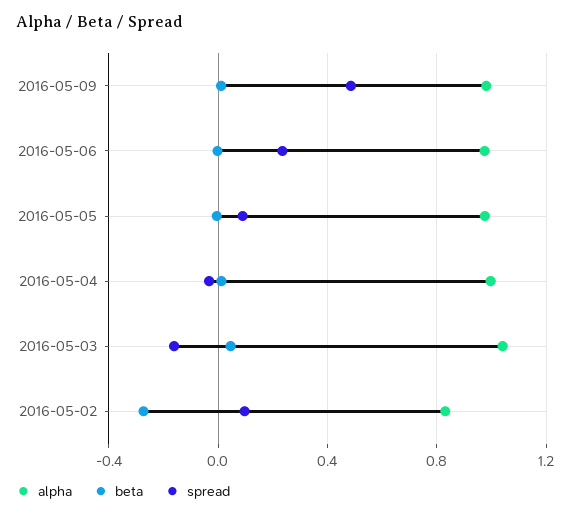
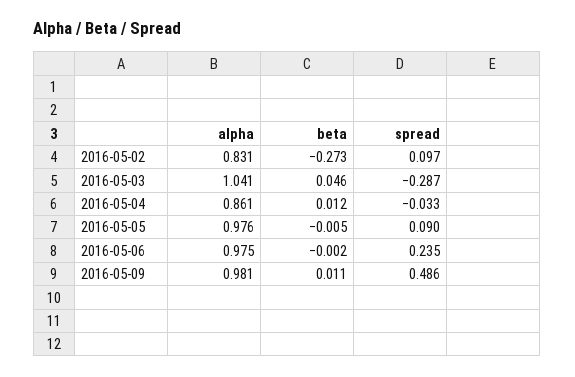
alpha, 2016-05-04: 1 -> 0.861
spread, 2016-05-03: -0.15 -> -0.287

